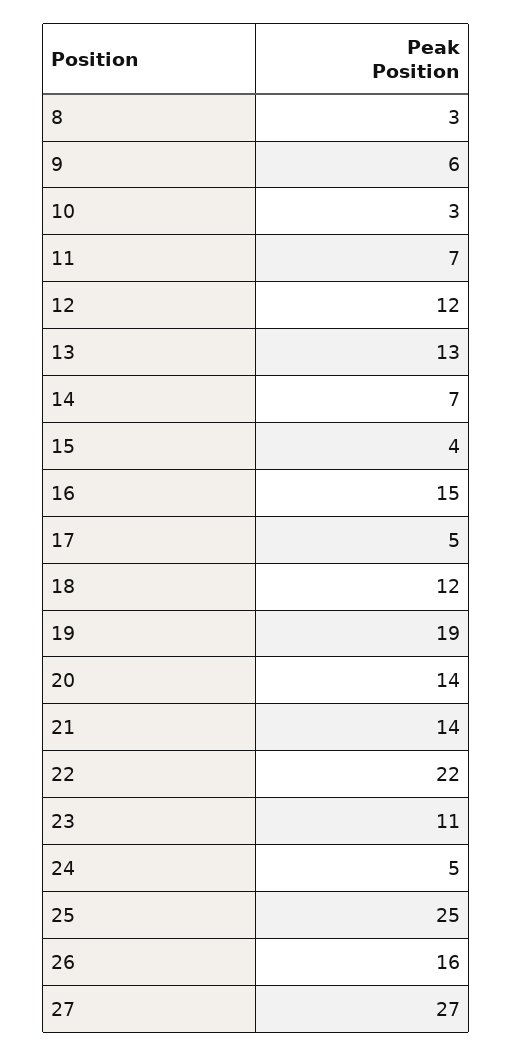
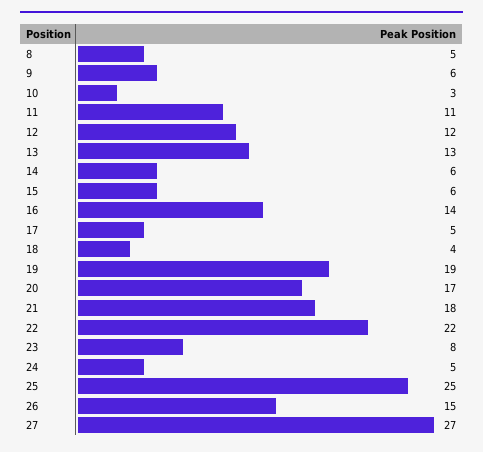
8: 3 -> 5
11: 7 -> 11
14: 7 -> 6
15: 4 -> 6
16: 15 -> 14
18: 12 -> 4
20: 14 -> 17
21: 14 -> 18
23: 11 -> 8
26: 16 -> 15

